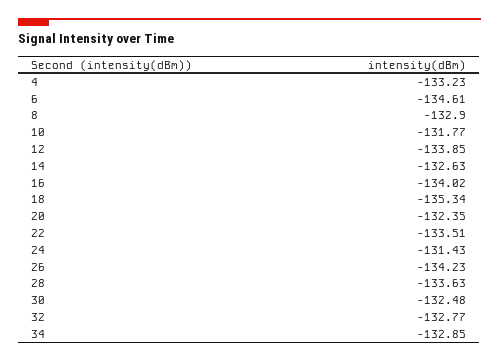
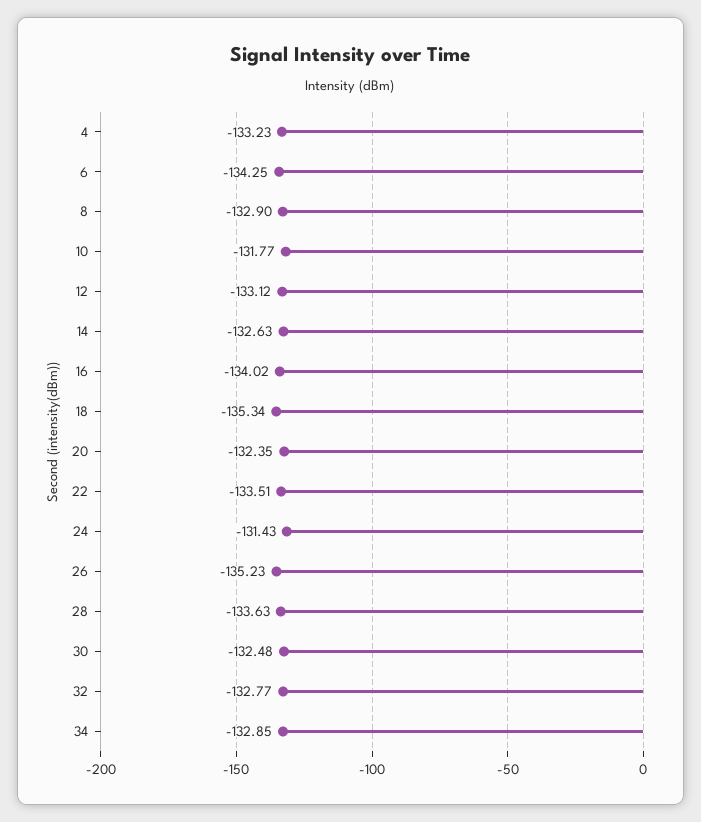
6: -134.61 -> -134.25
12: -133.85 -> -133.12
26: -134.23 -> -135.23

